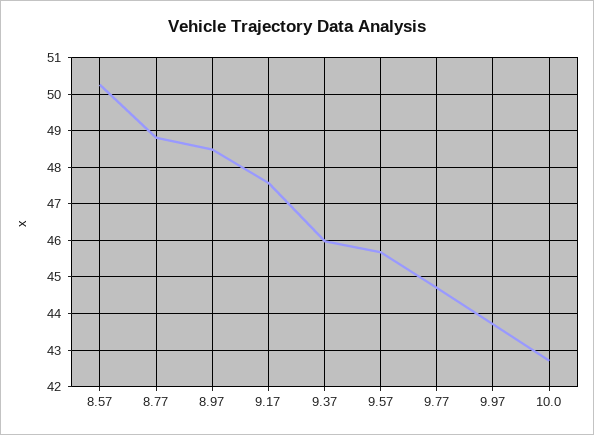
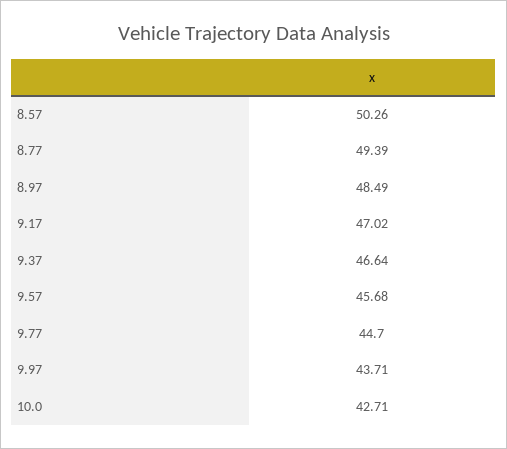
8.77: 48.8 -> 49.39
9.17: 47.6 -> 47.02
9.37: 46 -> 46.64

